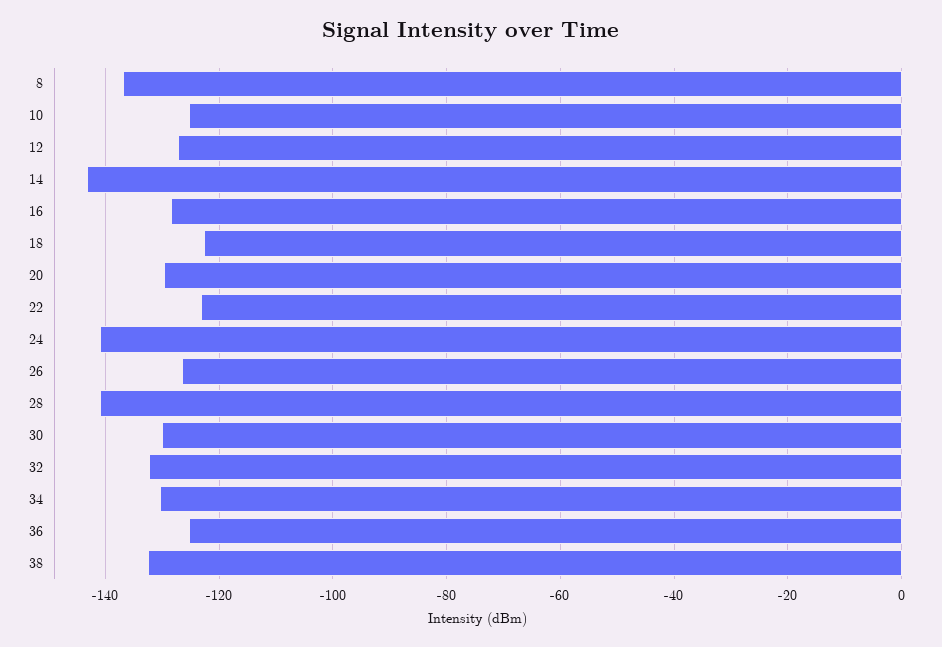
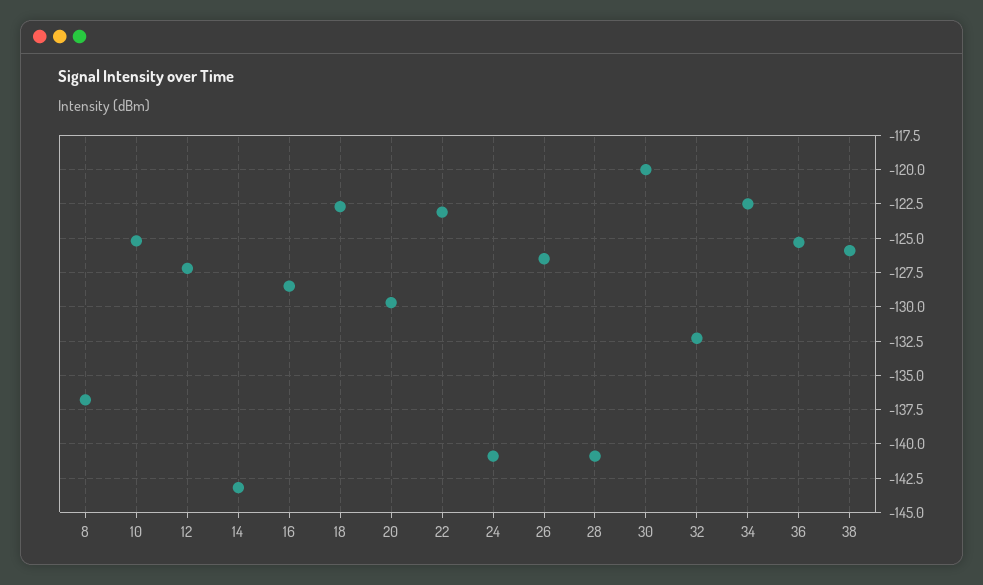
30: -130 -> -120
34: -130 -> -122.5
38: -132 -> -126

